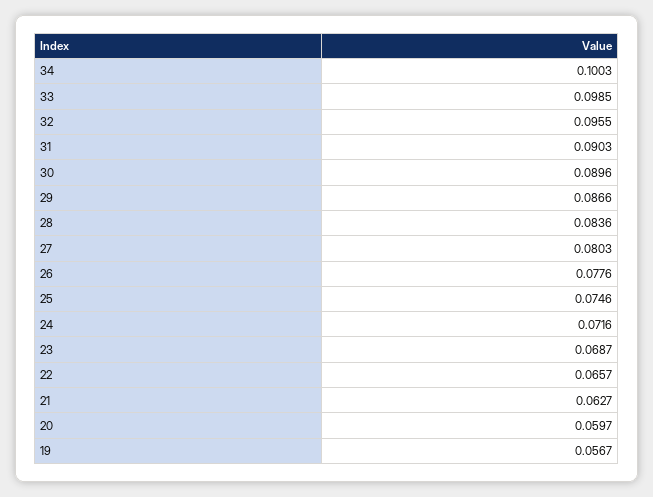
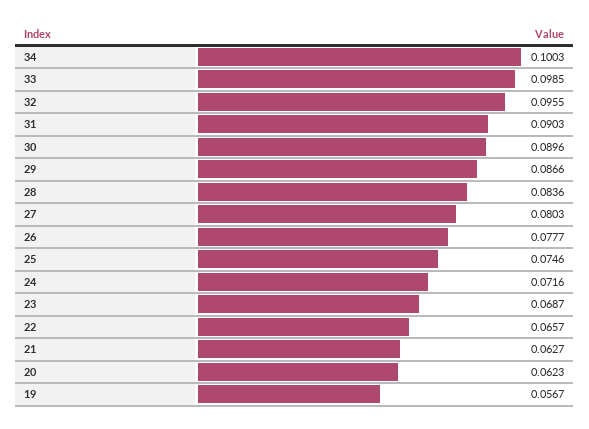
26: 0.0776 -> 0.0777
20: 0.0597 -> 0.0623

